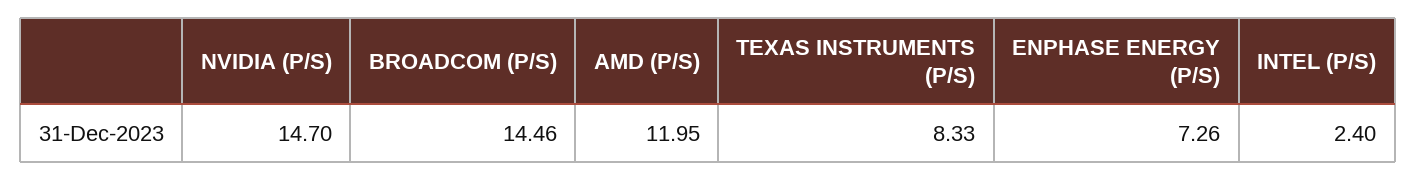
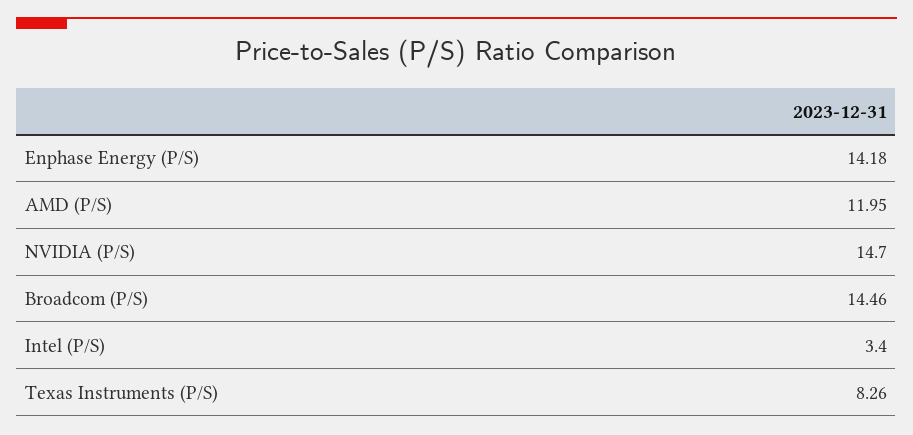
TEXAS INSTRUMENTS (P/S): 8.33 -> 8.26
ENPHASE ENERGY (P/S): 7.26 -> 14.18
INTEL (P/S): 2.4 -> 3.4

